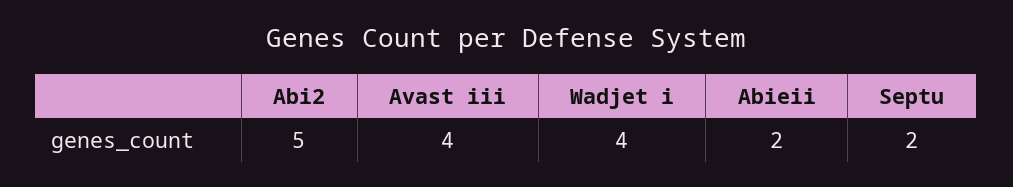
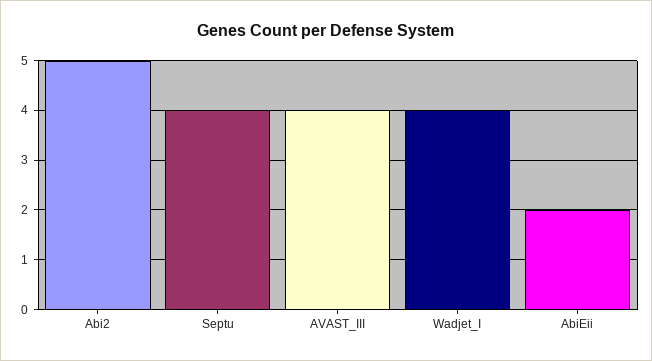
Septu: 2 -> 4

